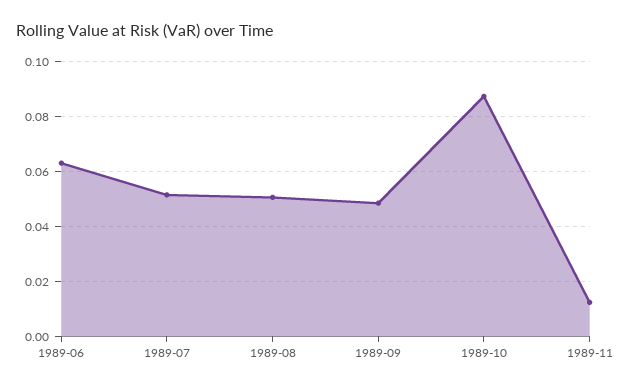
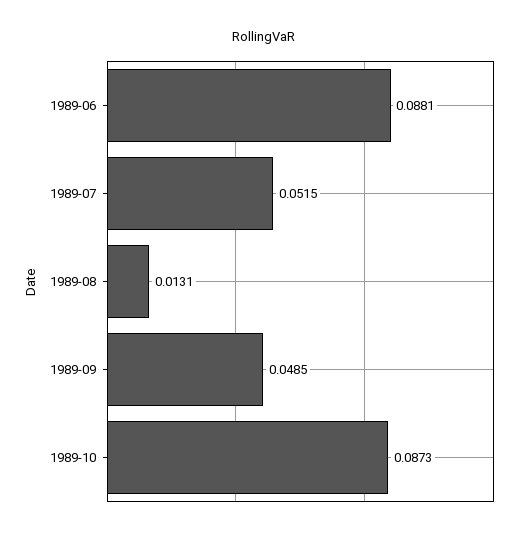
1989-06: 0.0625 -> 0.0881
1989-08: 0.05 -> 0.0131
1989-11: 0.0125 -> none

